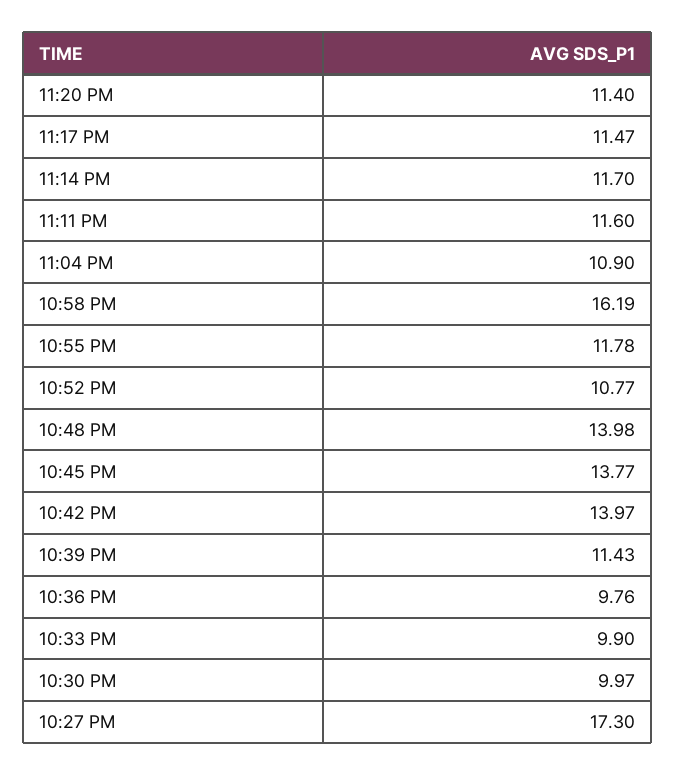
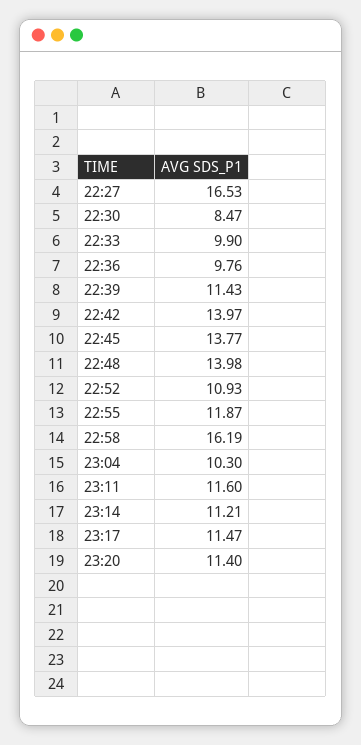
11:14 PM: 11.7 -> 11.21
11:04 PM: 10.9 -> 10.3
10:55 PM: 11.78 -> 11.87
10:52 PM: 10.77 -> 10.93
10:30 PM: 9.97 -> 8.47
10:27 PM: 17.3 -> 16.53

